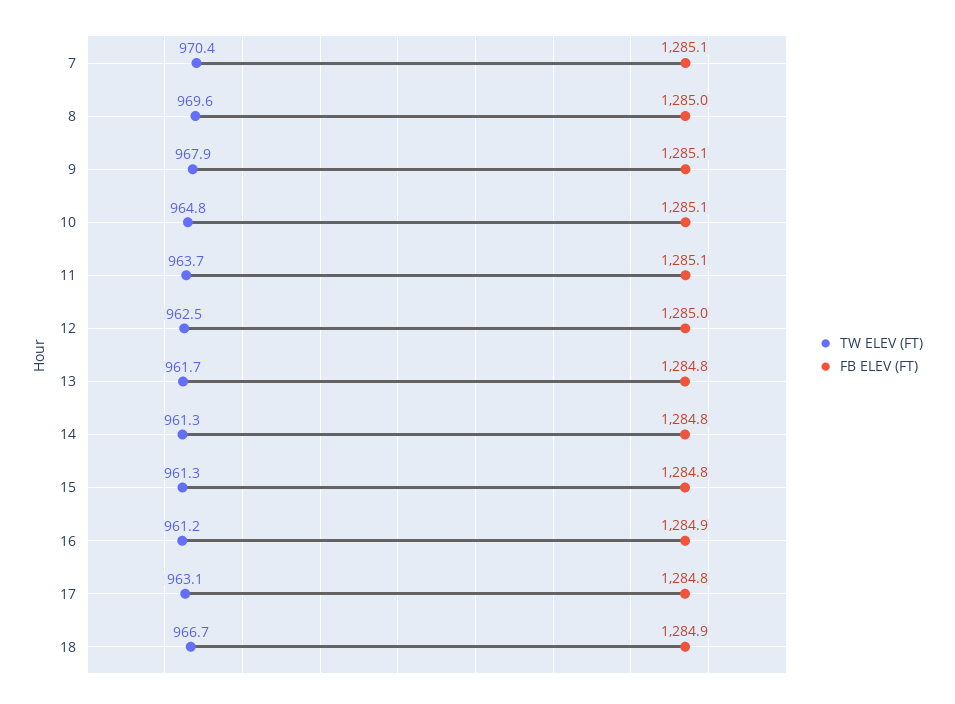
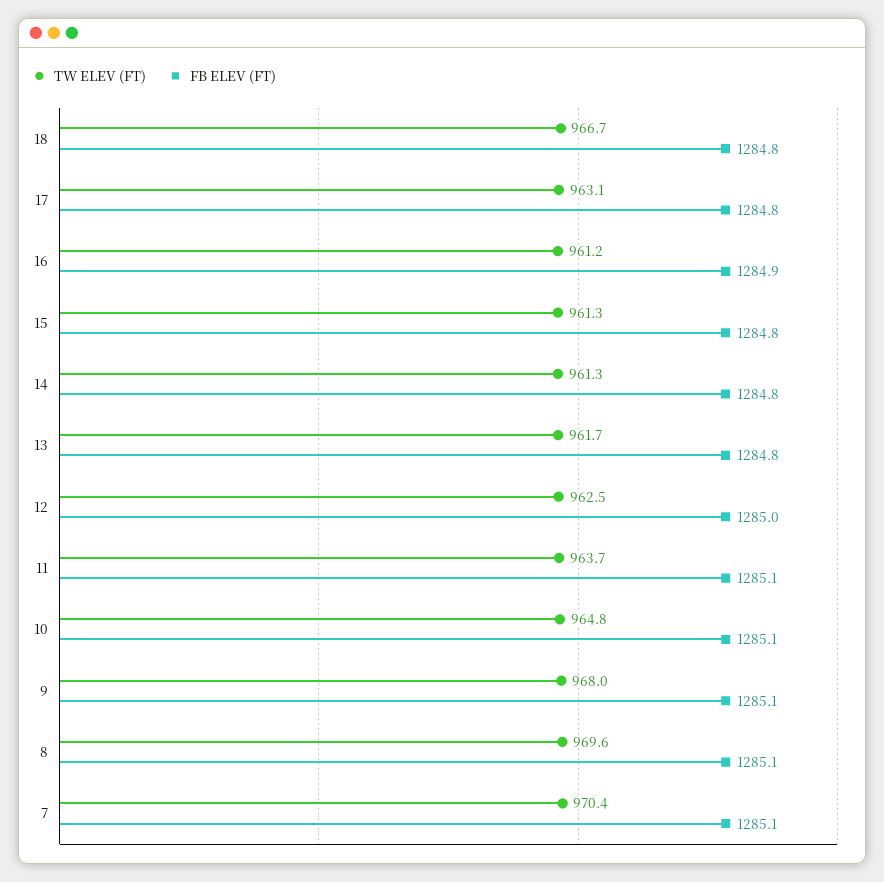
FB ELEV (FT), 8: 1285 -> 1285.1
TW ELEV (FT), 9: 967.9 -> 968
FB ELEV (FT), 18: 1284.9 -> 1284.8

